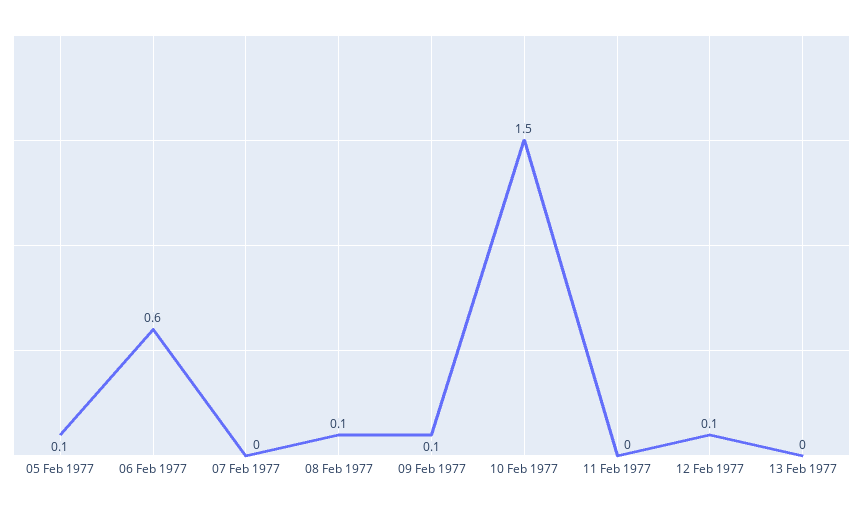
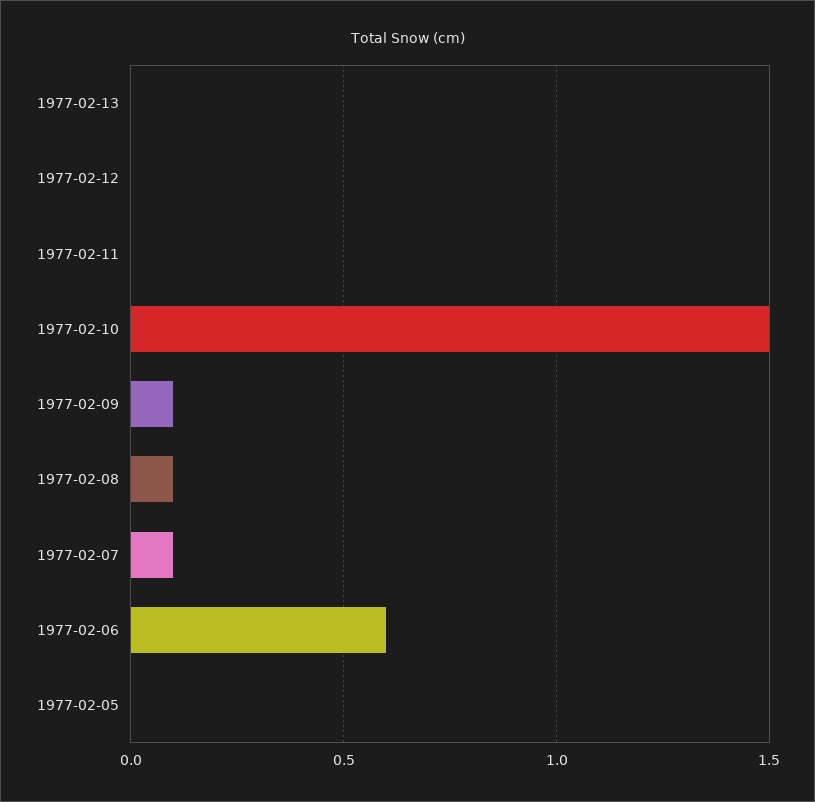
05 Feb 1977: 0.1 -> 0
07 Feb 1977: 0 -> 0.1
12 Feb 1977: 0.1 -> 0

